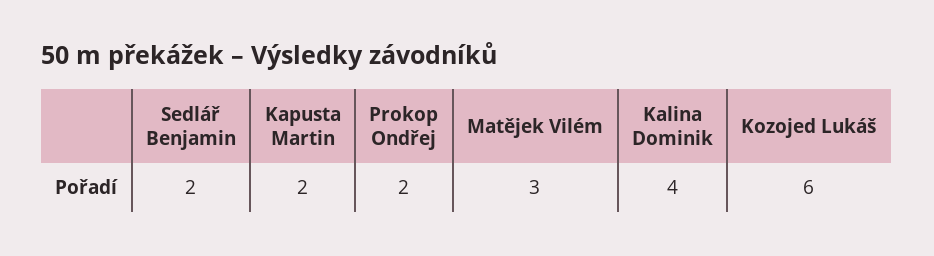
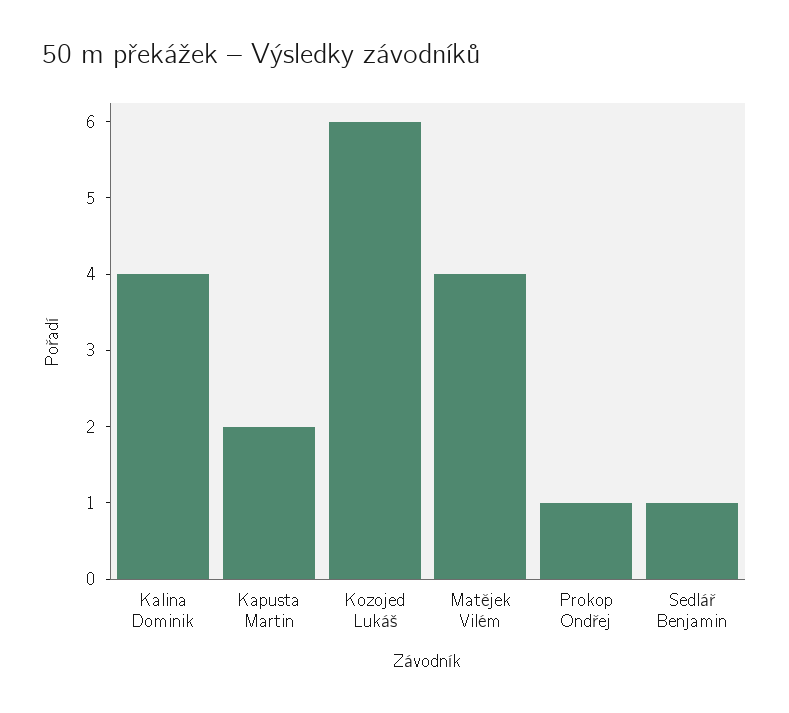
Sedlář Benjamin: 2 -> 1
Prokop Ondřej: 2 -> 1
Matějek Vilém: 3 -> 4

